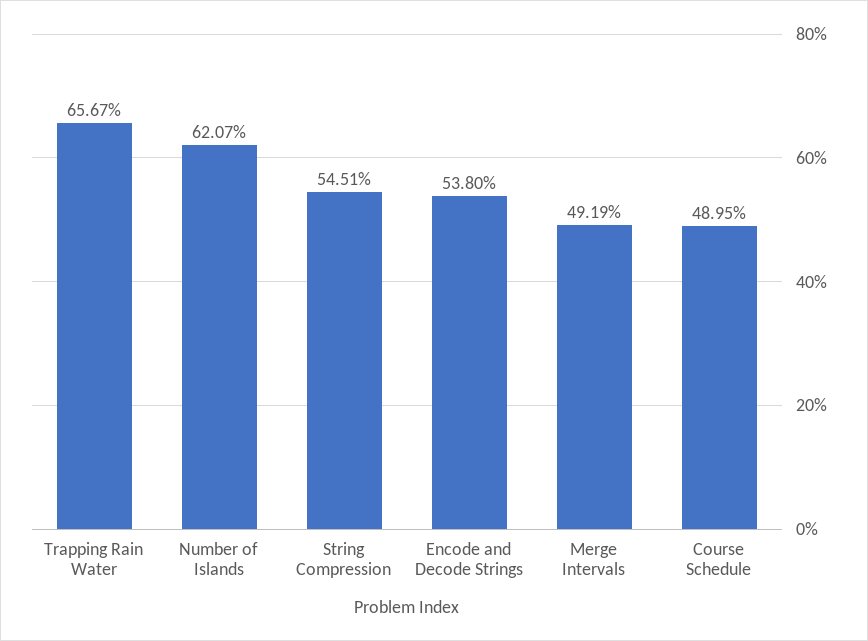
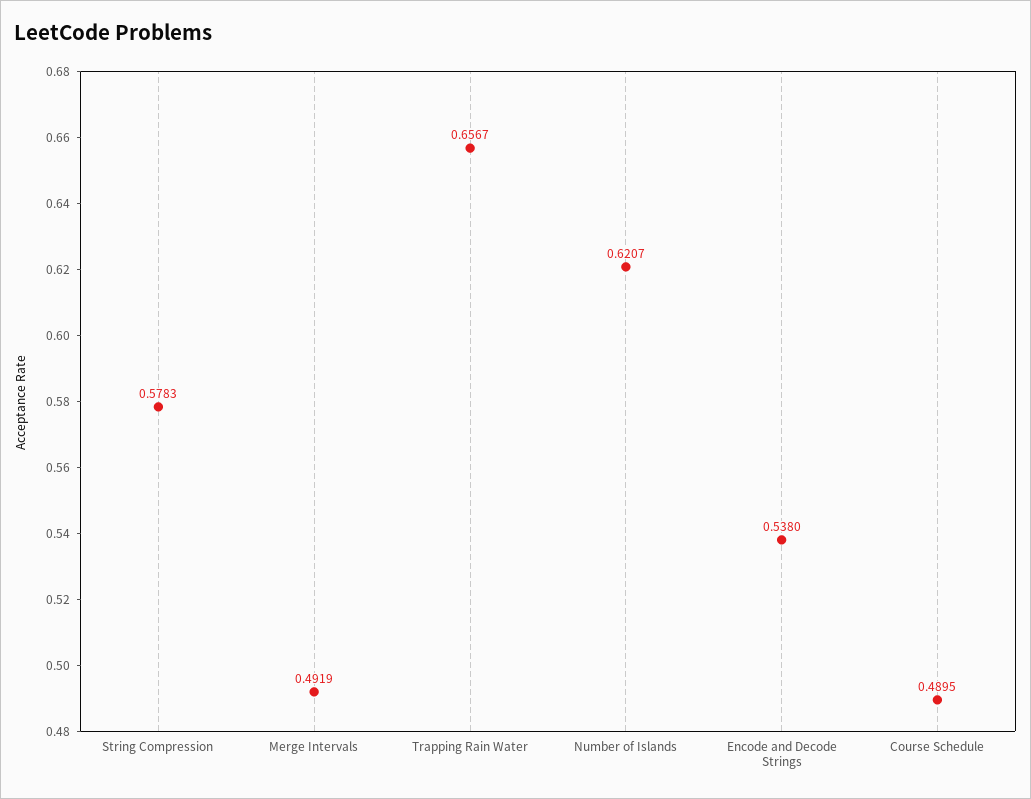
String Compression: 0.5451 -> 0.5783

